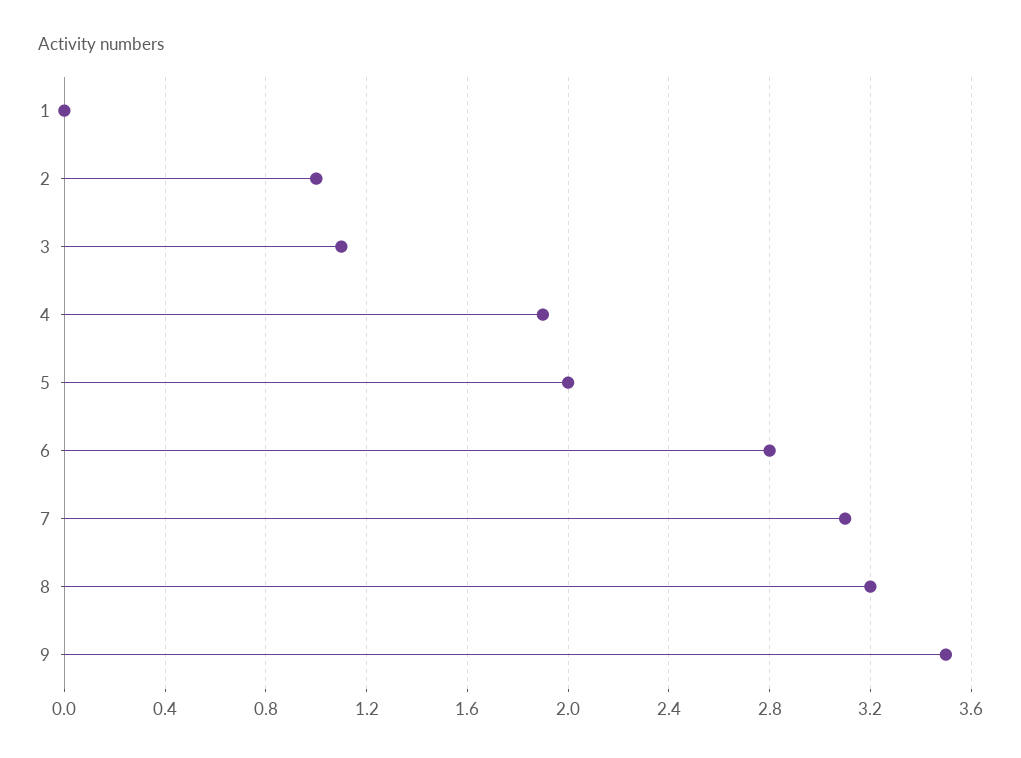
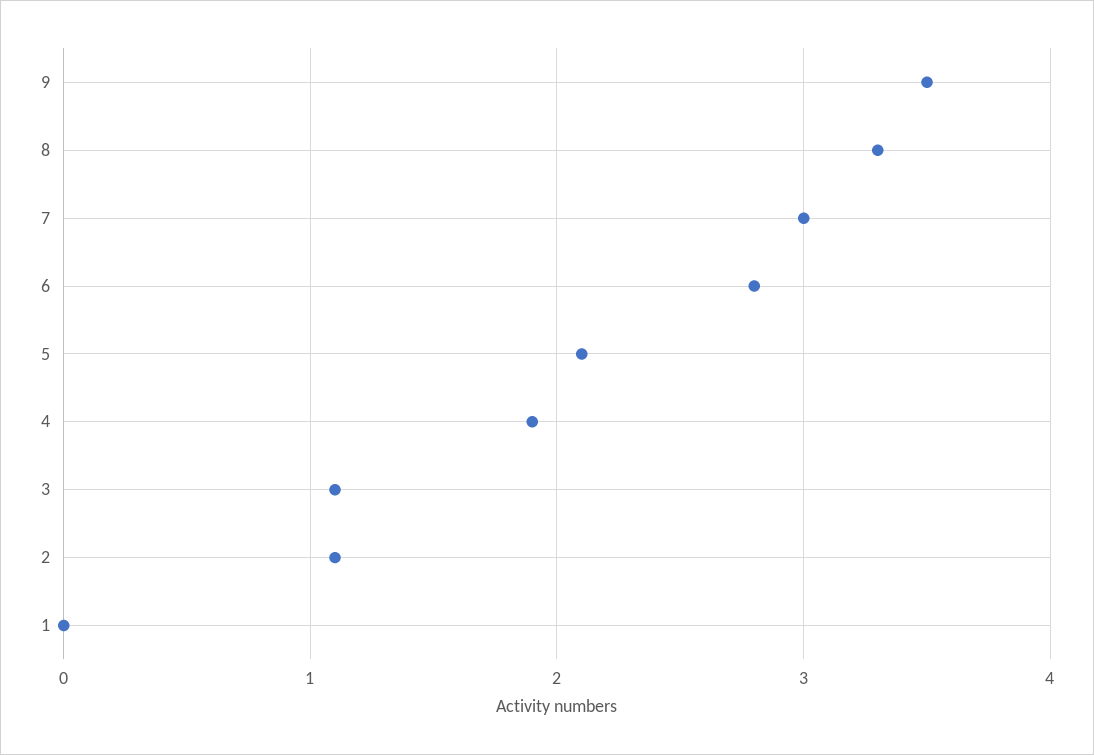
2: 1 -> 1.1
5: 2 -> 2.1
7: 3.1 -> 3
8: 3.2 -> 3.3

